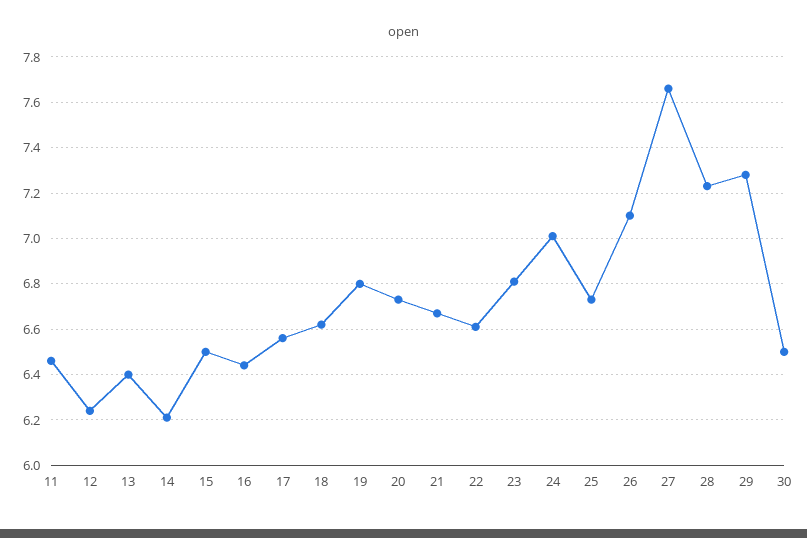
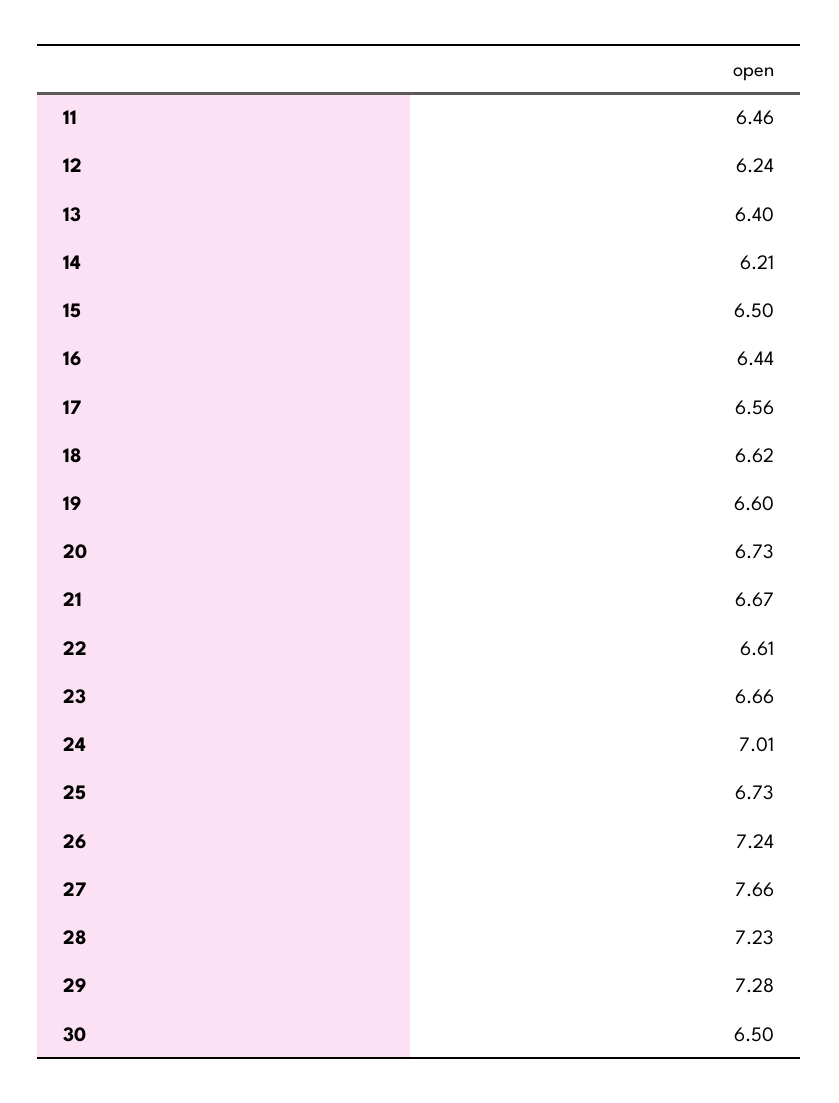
19: 6.8 -> 6.6
23: 6.8 -> 6.66
26: 7.1 -> 7.24

